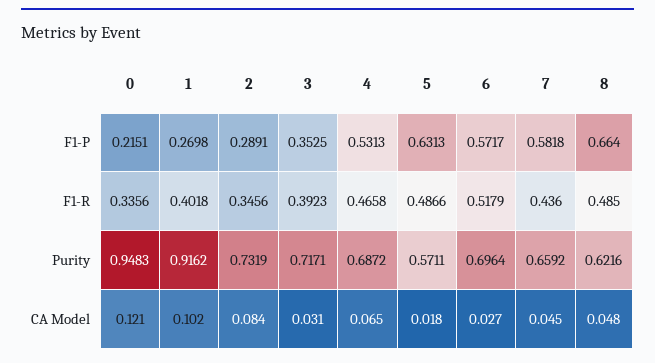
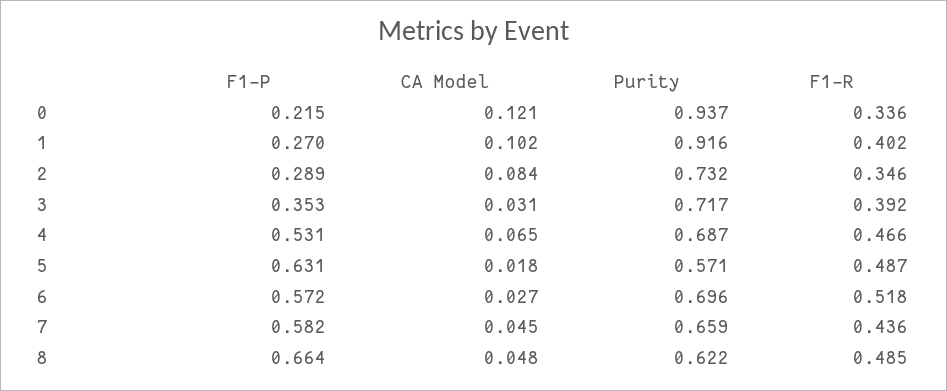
0, Purity: 0.9483 -> 0.937

